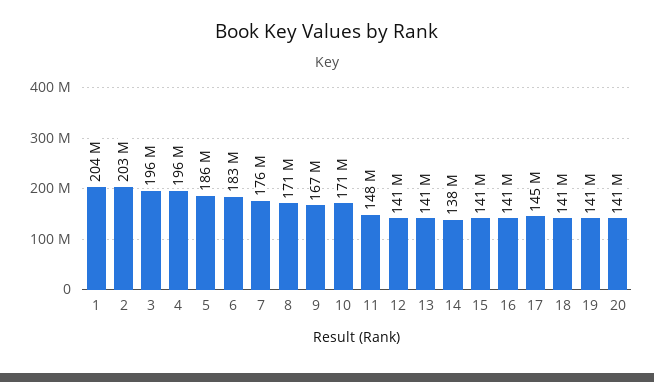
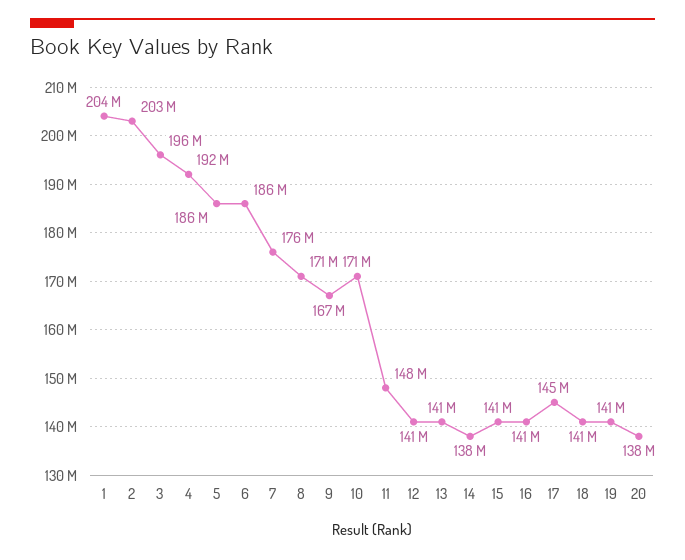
4: 196000000 -> 192000000
6: 183000000 -> 186000000
20: 141000000 -> 138000000

